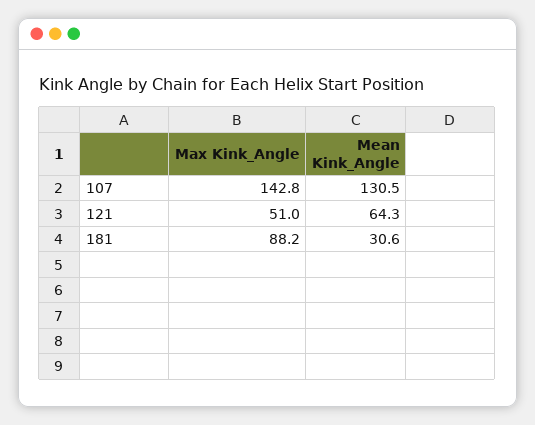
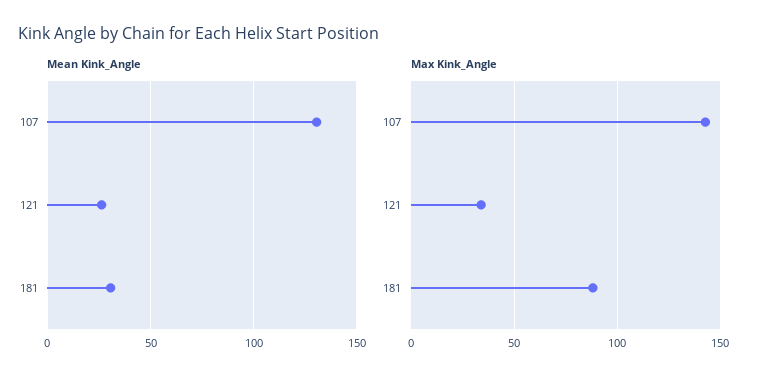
Max Kink_Angle, 121: 51 -> 35
Mean Kink_Angle, 121: 64.3 -> 25

